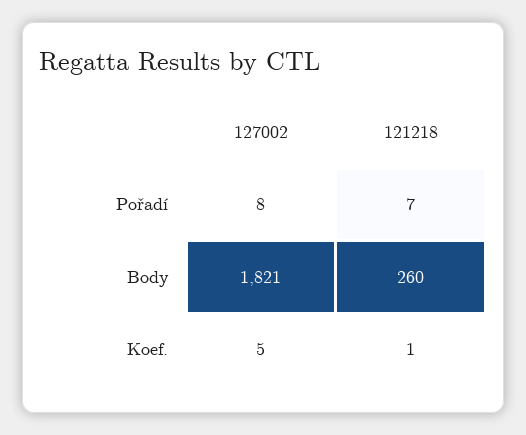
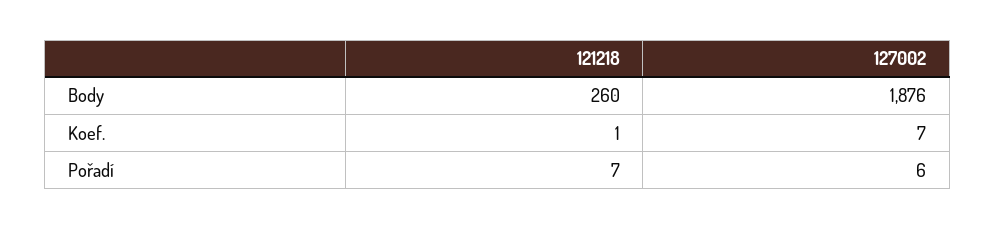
127002, Pořadí: 8 -> 6
127002, Body: 1821 -> 1876
127002, Koef.: 5 -> 7

